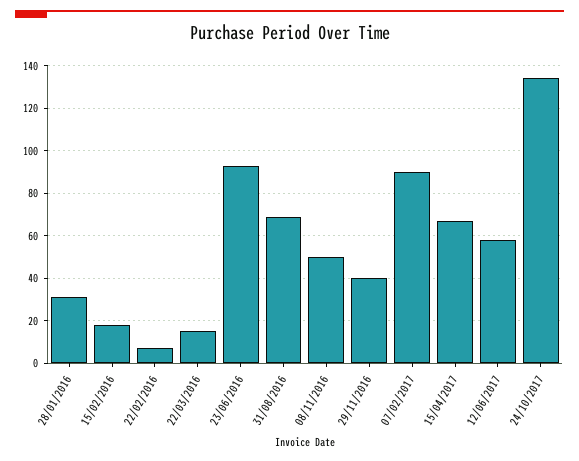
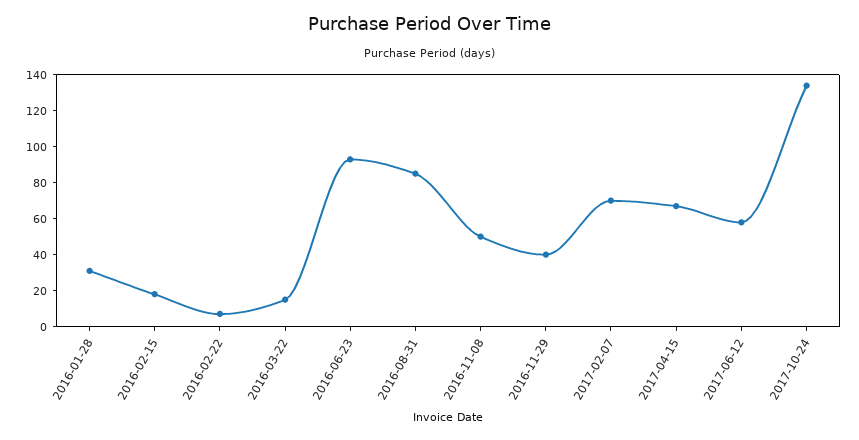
31/08/2016: 70 -> 85
07/02/2017: 90 -> 70

